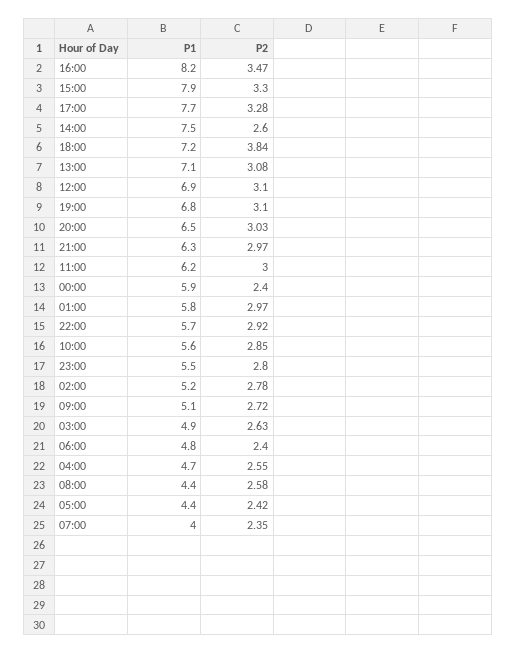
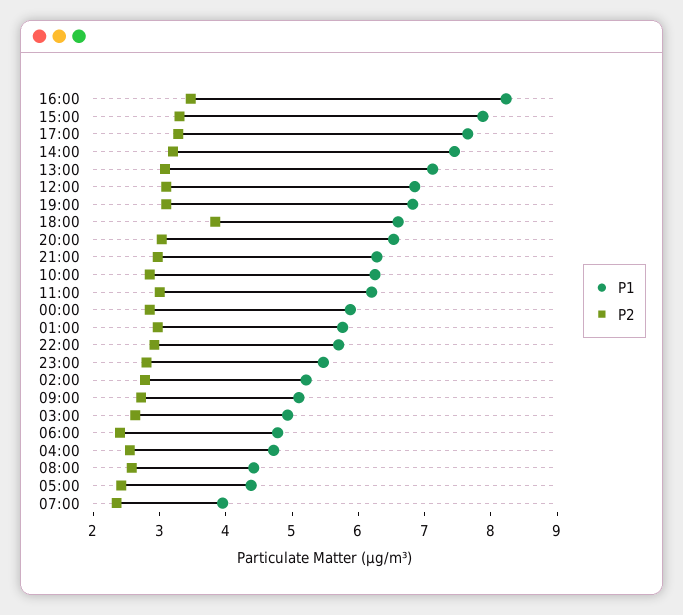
P2, 14:00: 2.6 -> 3.2
P1, 18:00: 7.2 -> 6.6
P2, 00:00: 2.4 -> 2.8
P1, 10:00: 5.6 -> 6.2

